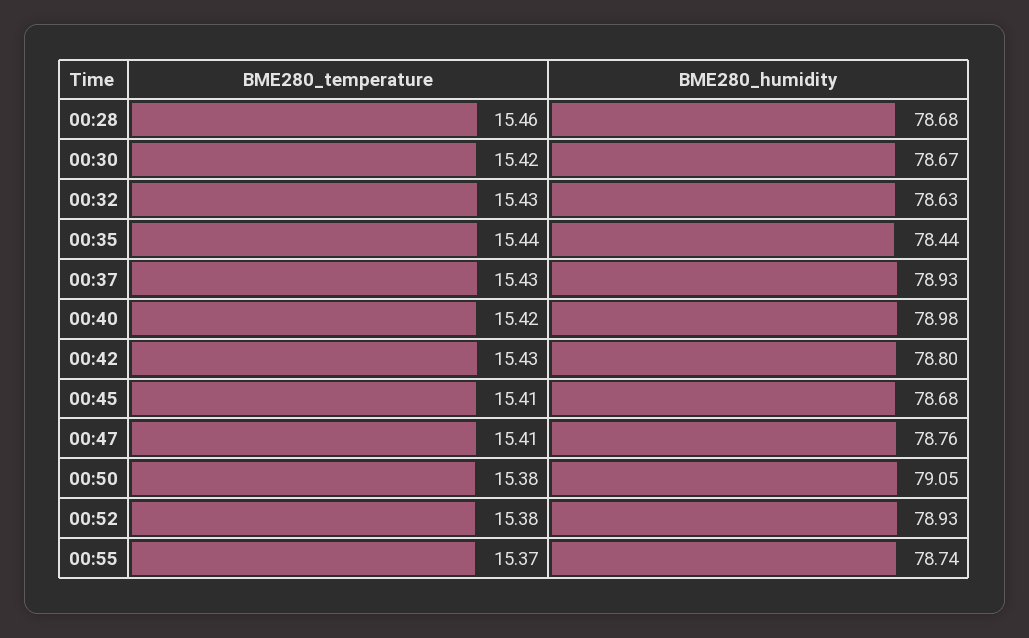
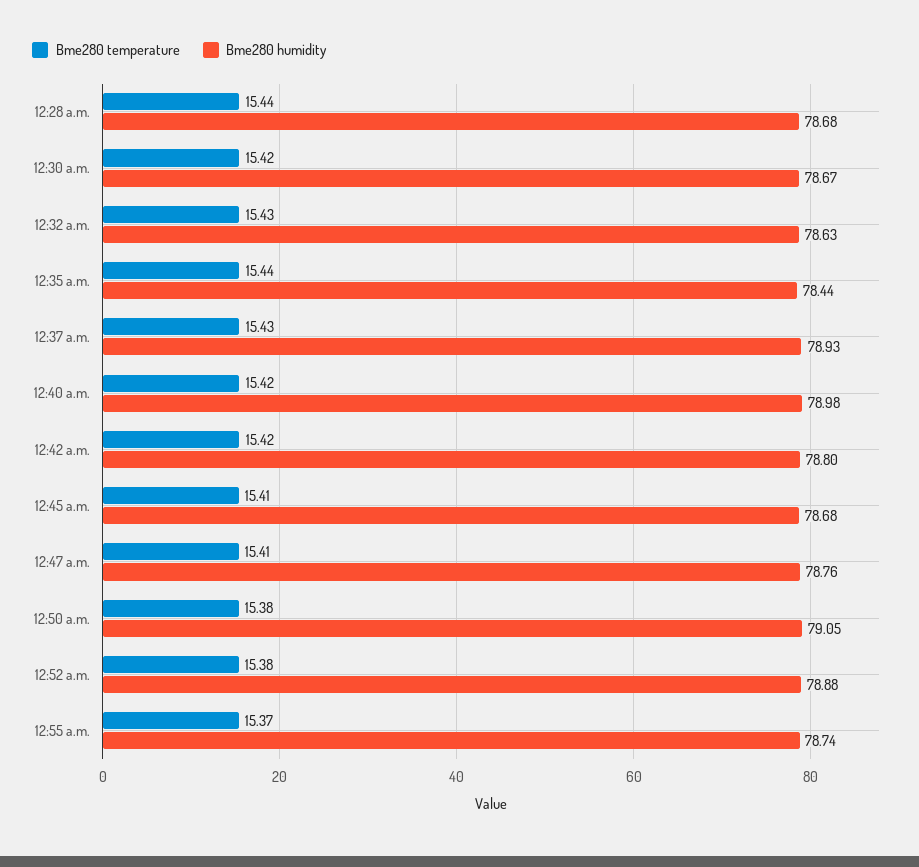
BME280_temperature, 00:28: 15.46 -> 15.44
BME280_temperature, 00:42: 15.43 -> 15.42
BME280_humidity, 00:52: 78.93 -> 78.88

